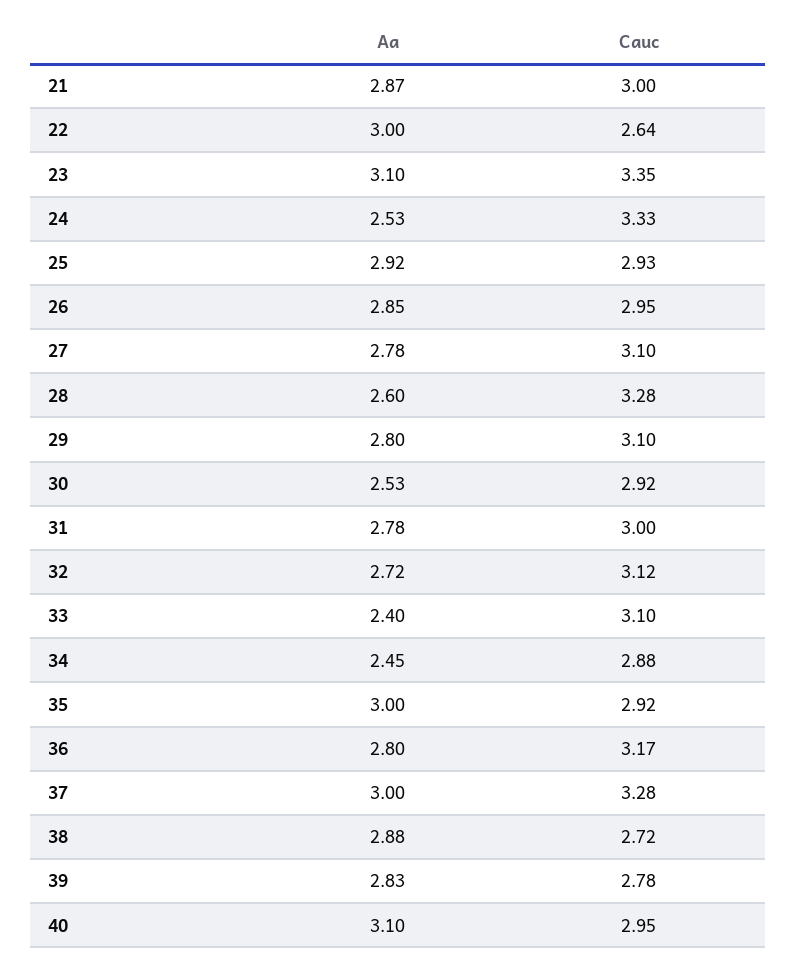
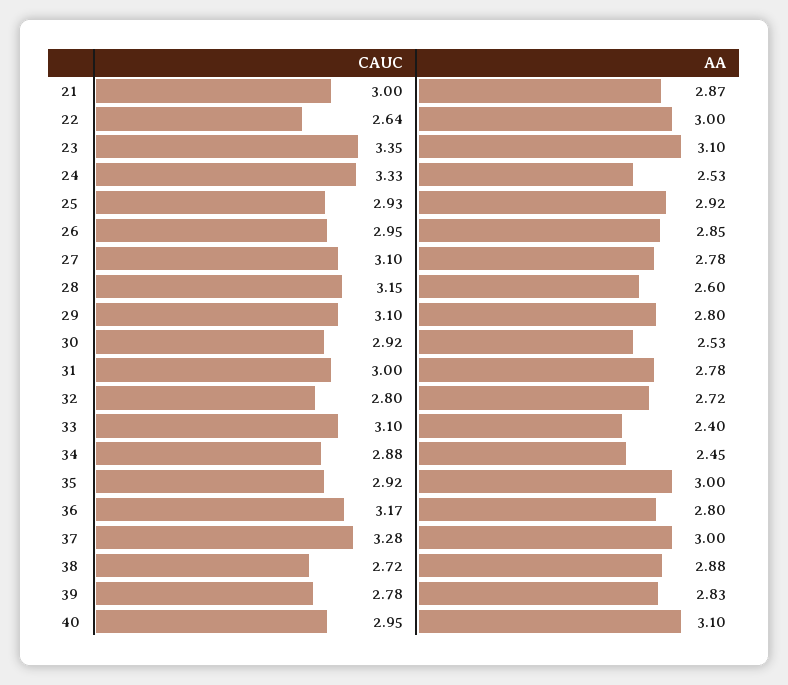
Cauc, 28: 3.28 -> 3.15
Cauc, 32: 3.12 -> 2.8

